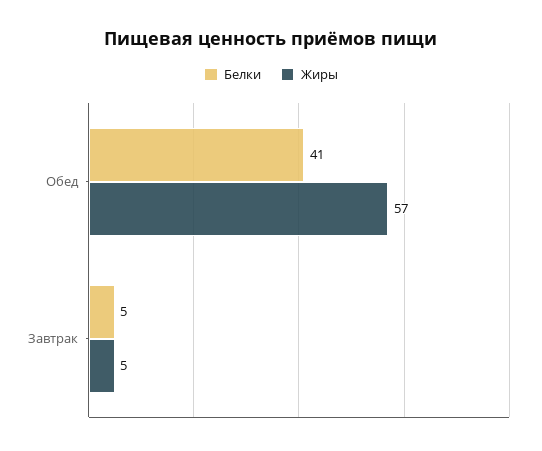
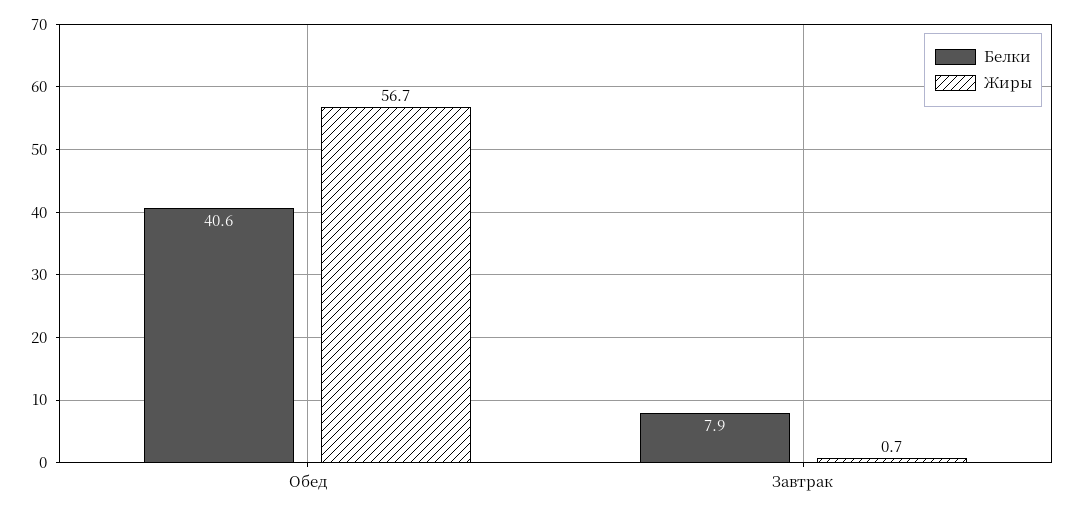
Белки, Завтрак: 5 -> 7.9
Жиры, Завтрак: 5 -> 0.7

